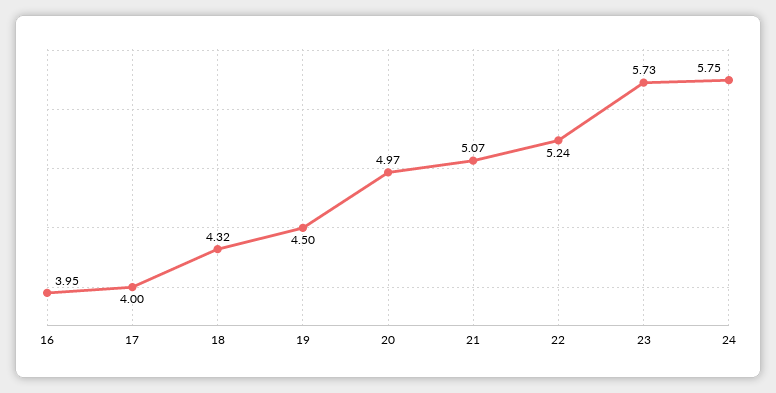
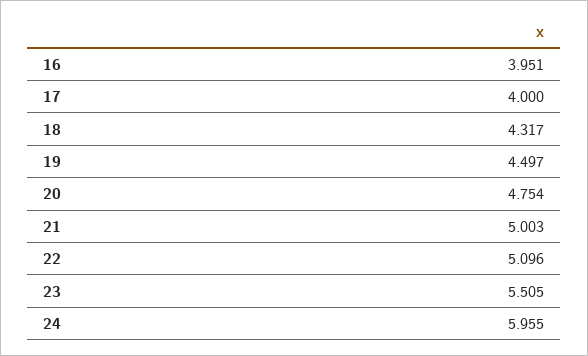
20: 4.97 -> 4.754
21: 5.07 -> 5.003
22: 5.24 -> 5.096
23: 5.73 -> 5.505
24: 5.75 -> 5.955

